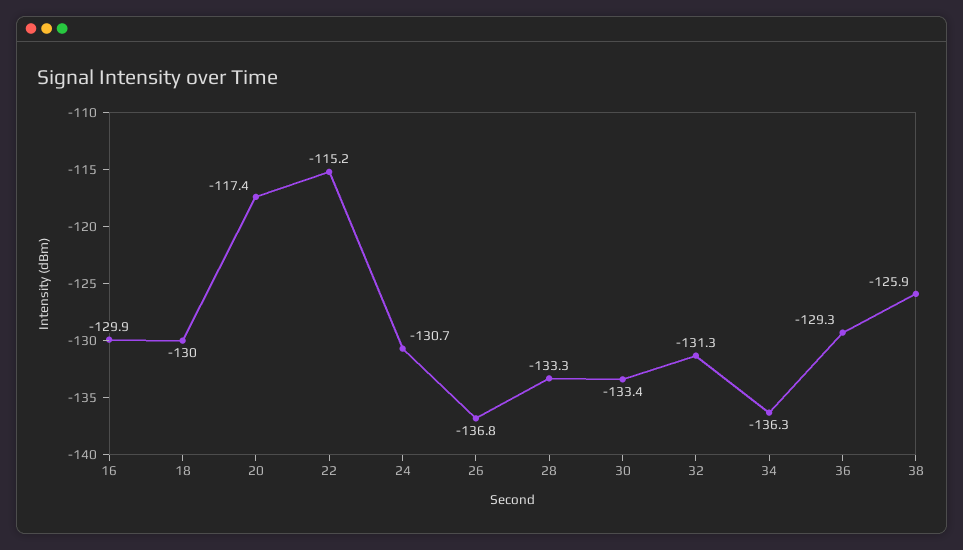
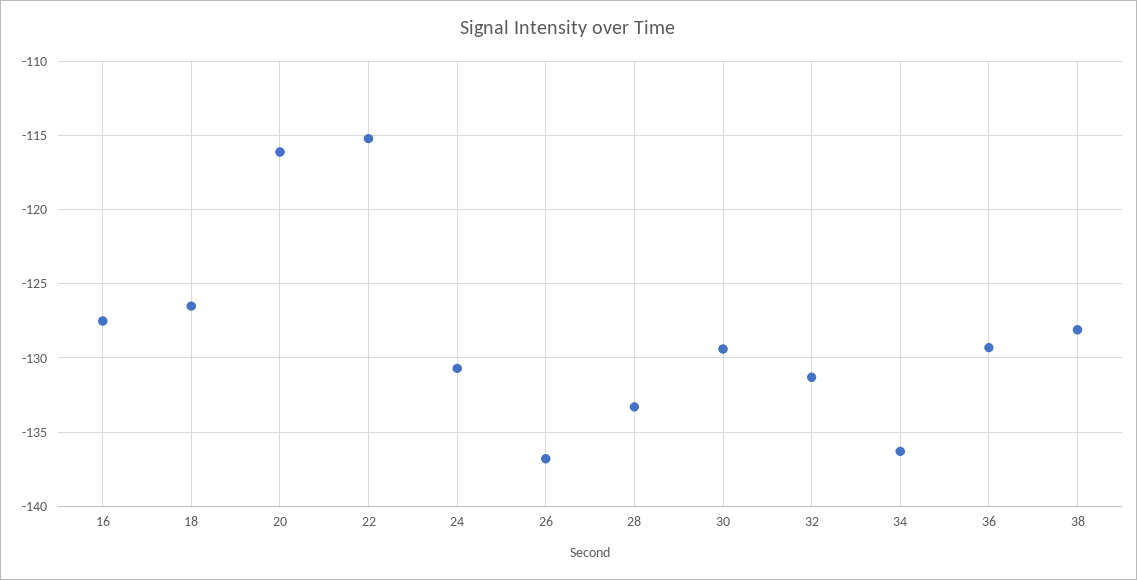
16: -129.9 -> -127.5
18: -130 -> -126.5
20: -117.4 -> -116
30: -133.4 -> -129.5
38: -125.9 -> -128

